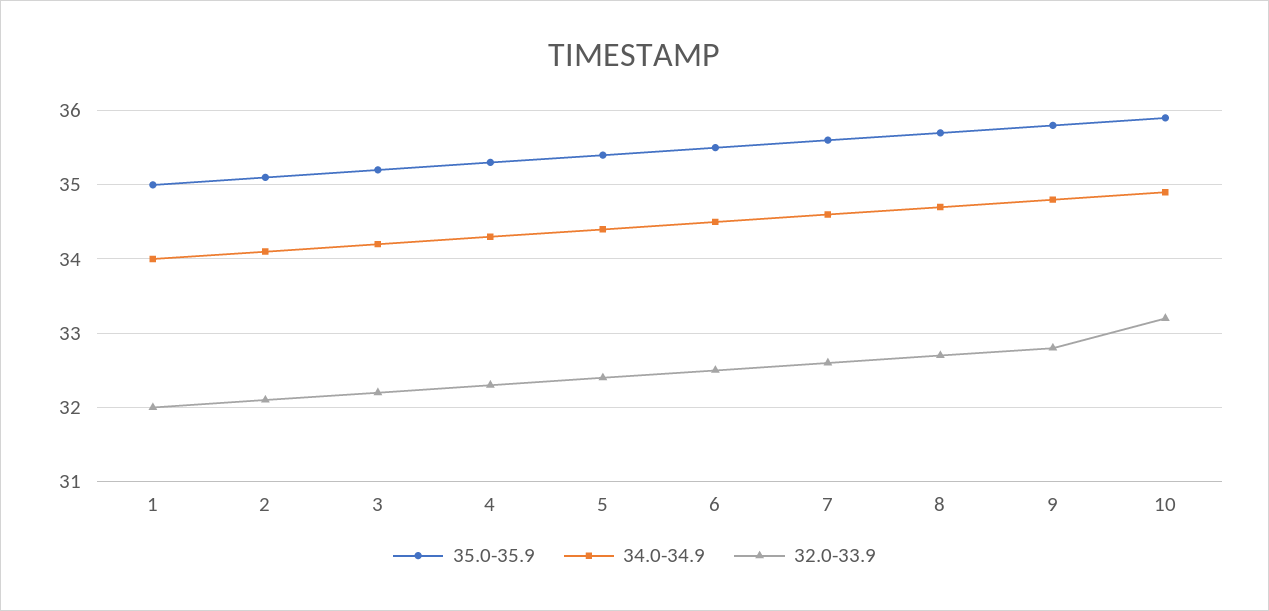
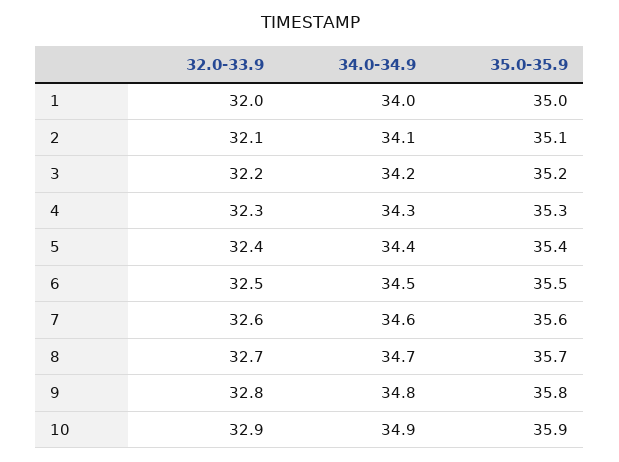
32.0-33.9, 10: 33.2 -> 32.9

